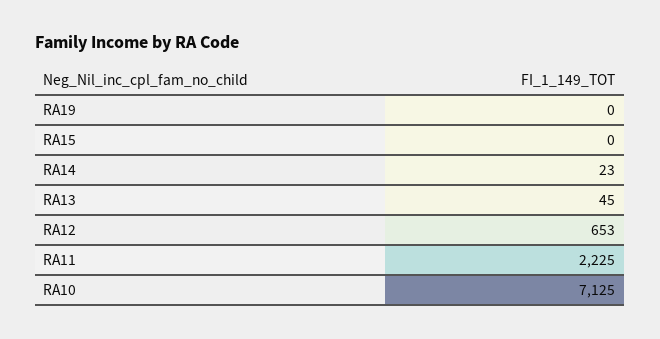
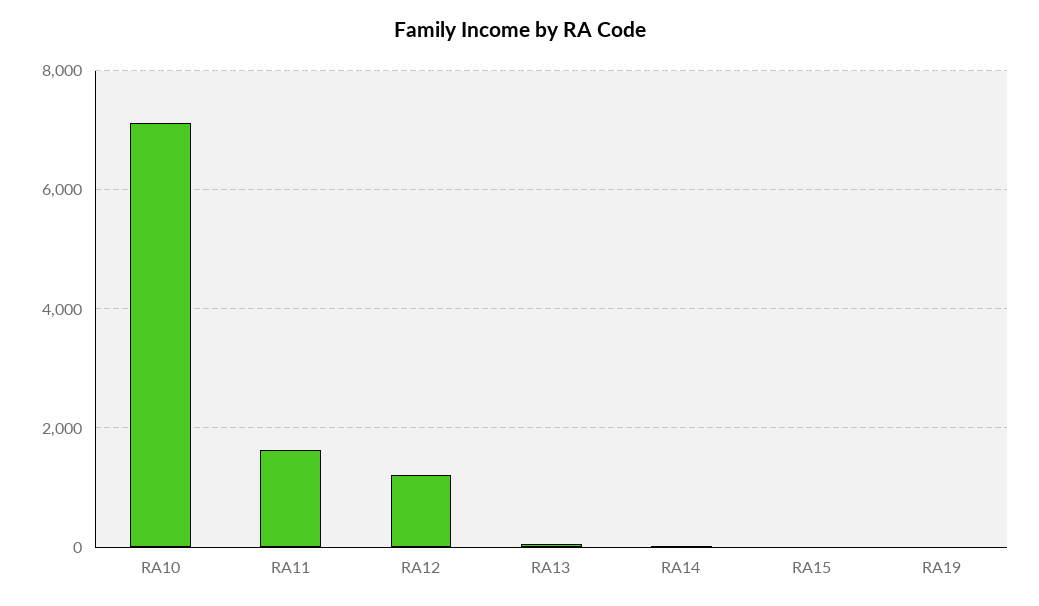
RA12: 653 -> 1200
RA11: 2225 -> 1600

